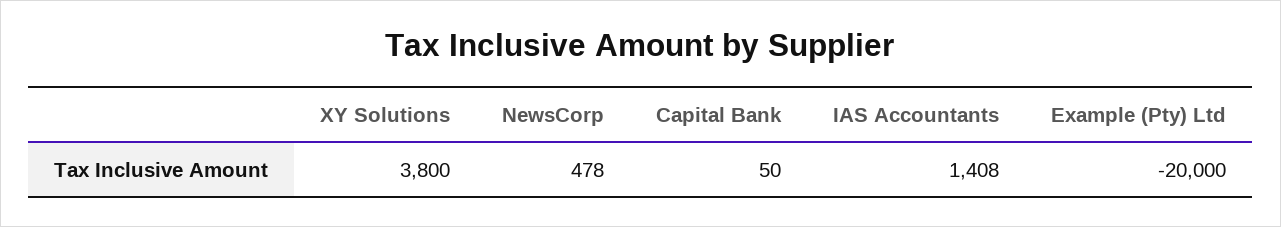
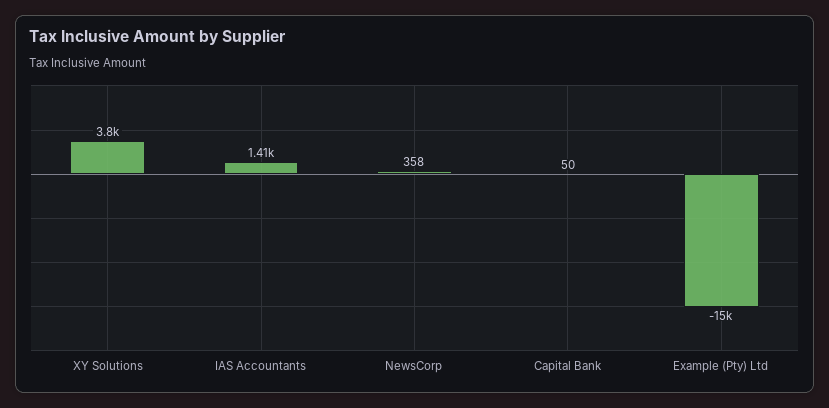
NewsCorp: 478 -> 358
Example (Pty) Ltd: -20000 -> -15000

